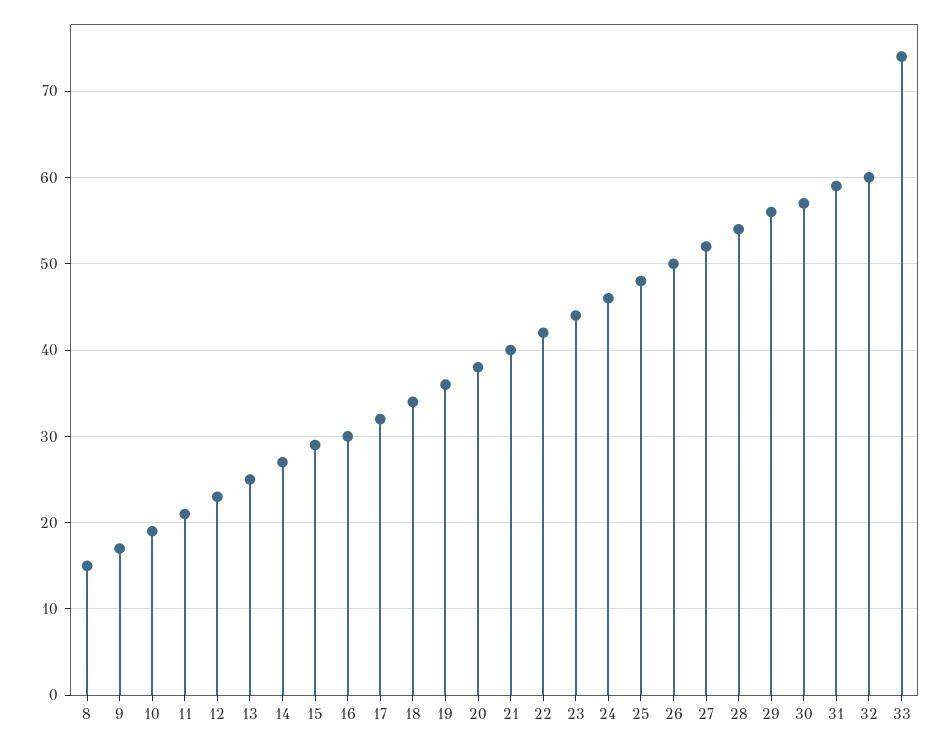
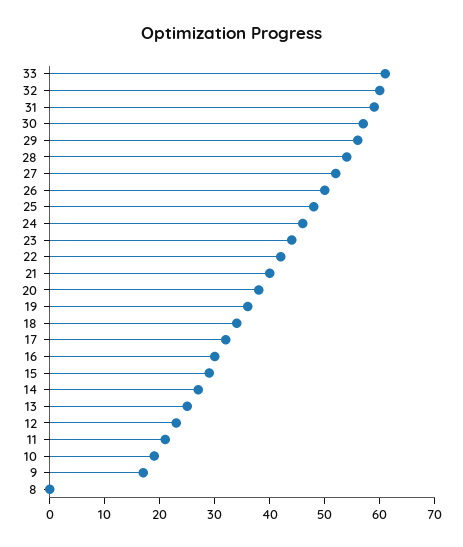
8: 15 -> 0
33: 74 -> 60

